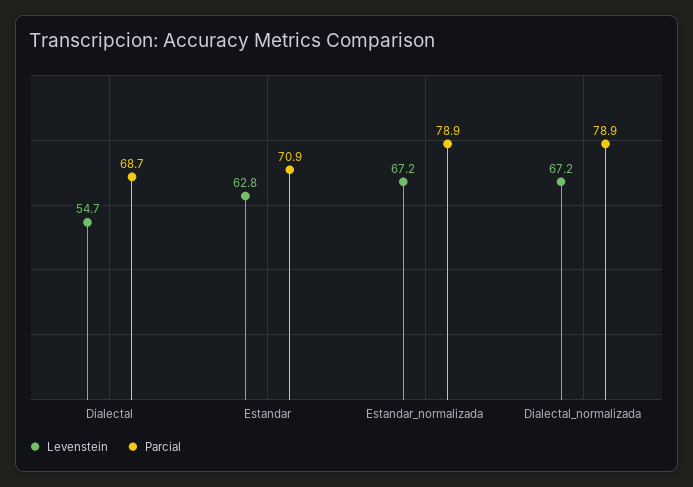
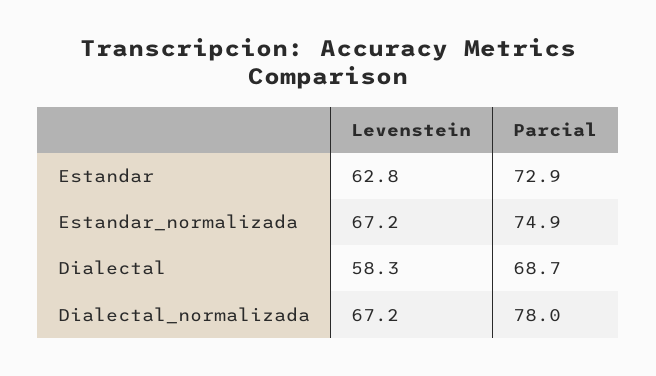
Levenstein, Dialectal: 54.7 -> 58.3
Parcial, Estandar: 70.9 -> 72.9
Parcial, Estandar_normalizada: 78.9 -> 74.9
Parcial, Dialectal_normalizada: 78.9 -> 78

